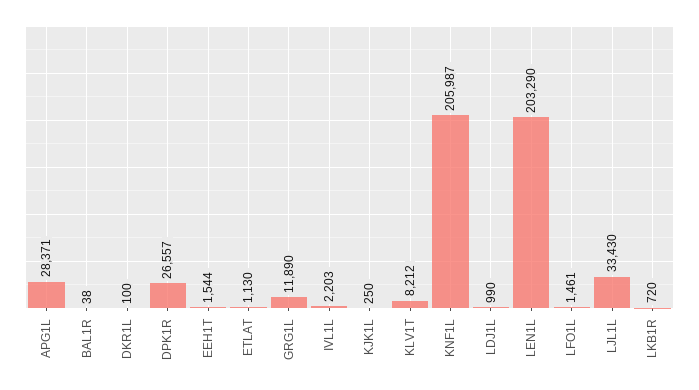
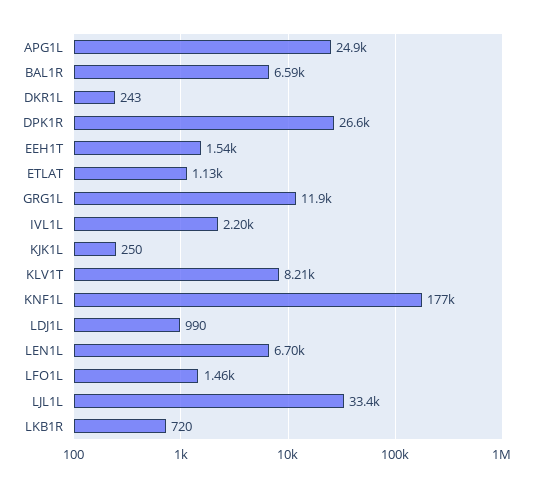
APG1L: 28371 -> 24900
BAL1R: 38 -> 6590
DKR1L: 100 -> 243
KNF1L: 205987 -> 177000
LEN1L: 203290 -> 6700

